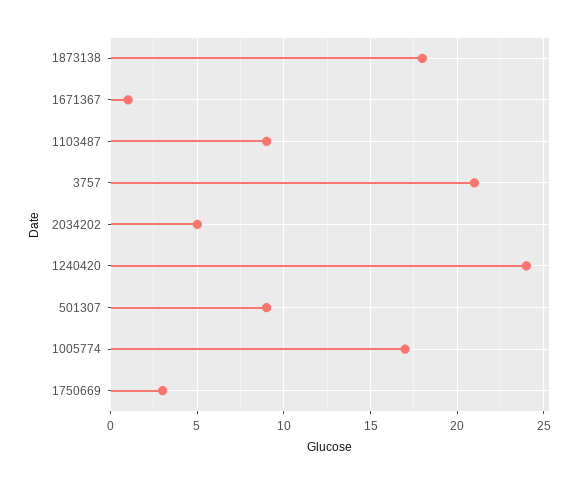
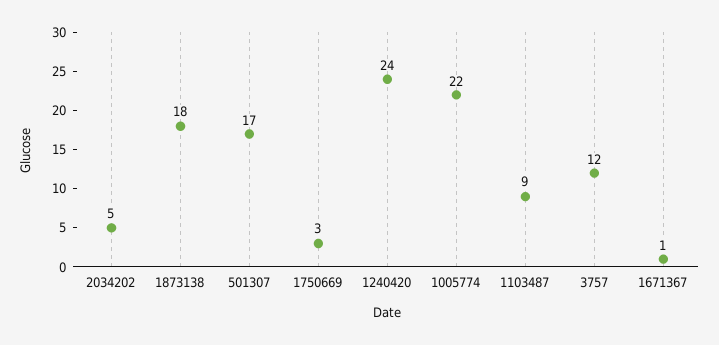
3757: 21 -> 12
501307: 9 -> 17
1005774: 17 -> 22

